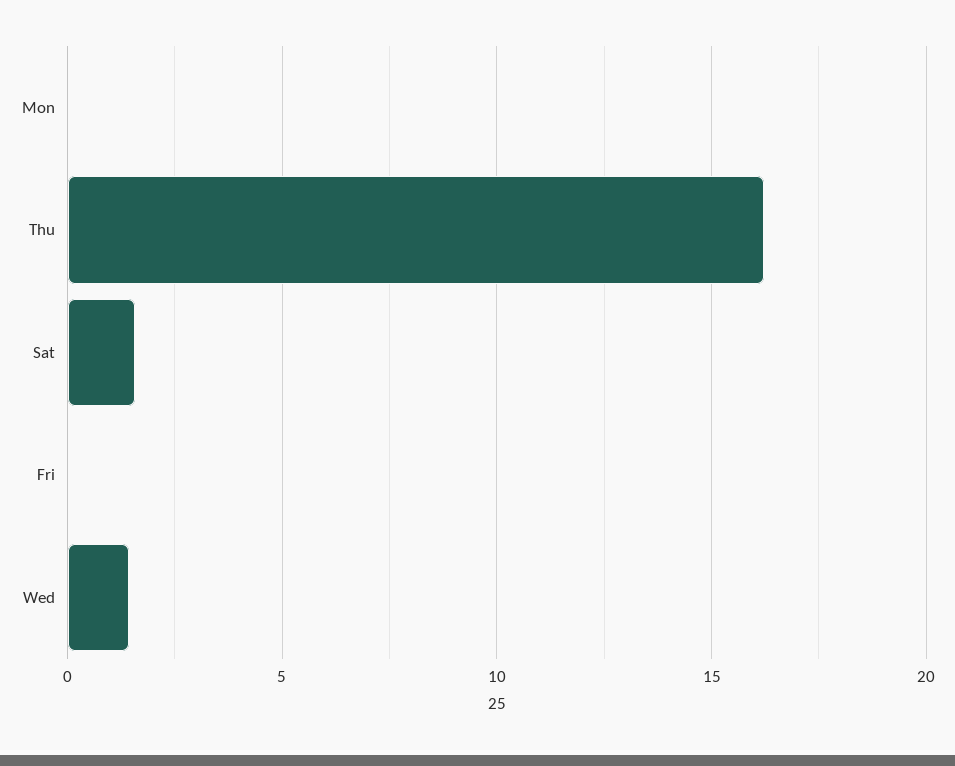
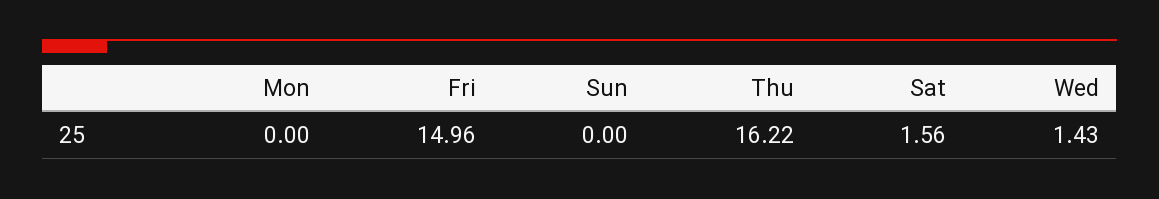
Fri: 0 -> 14.96
Sun: none -> 0

